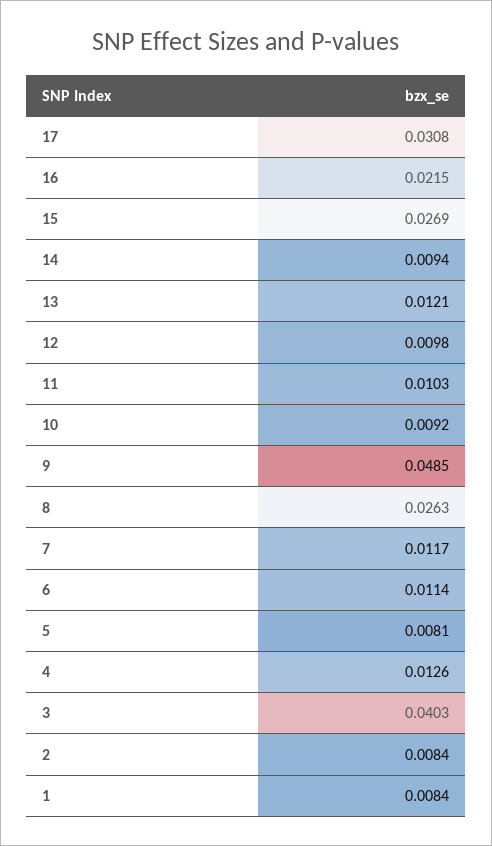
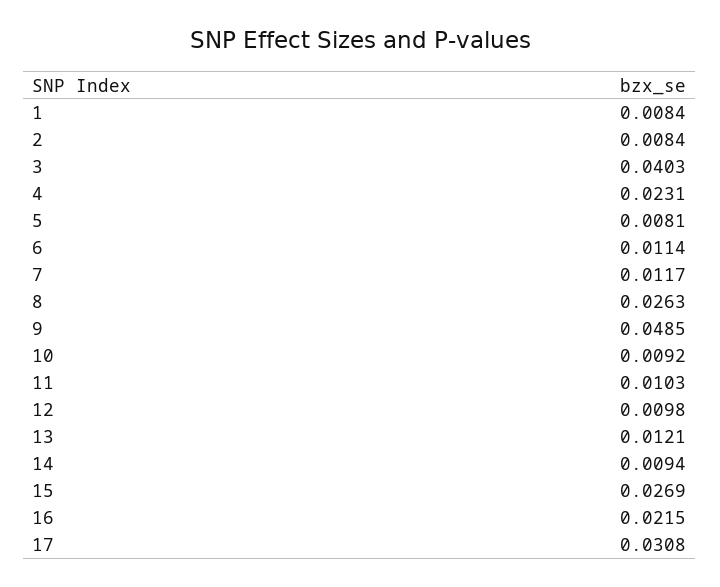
4: 0.0126 -> 0.0231

